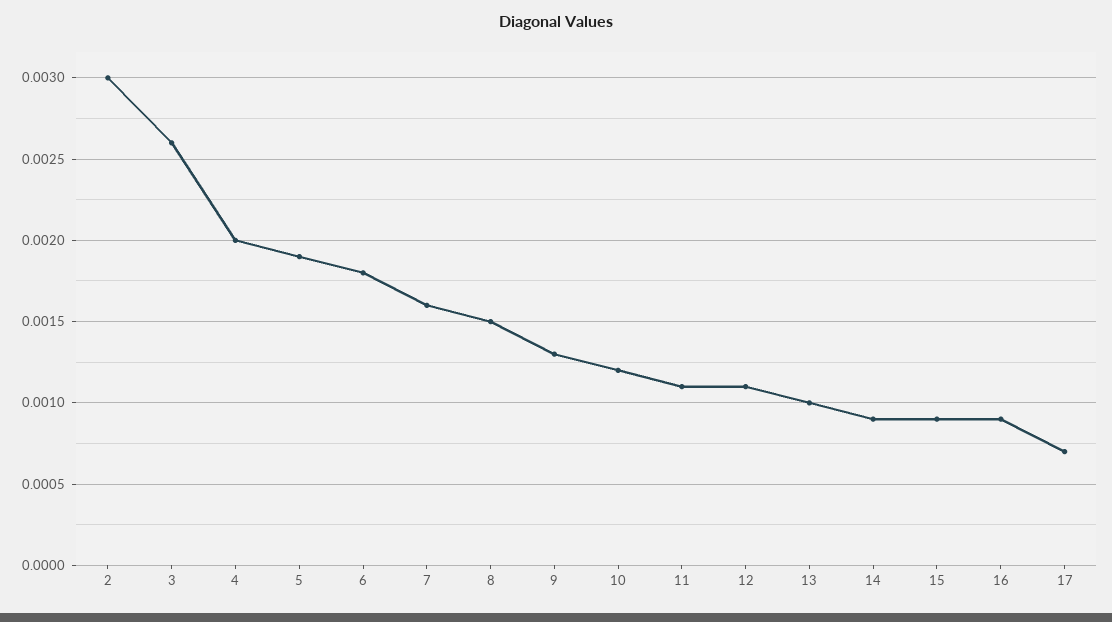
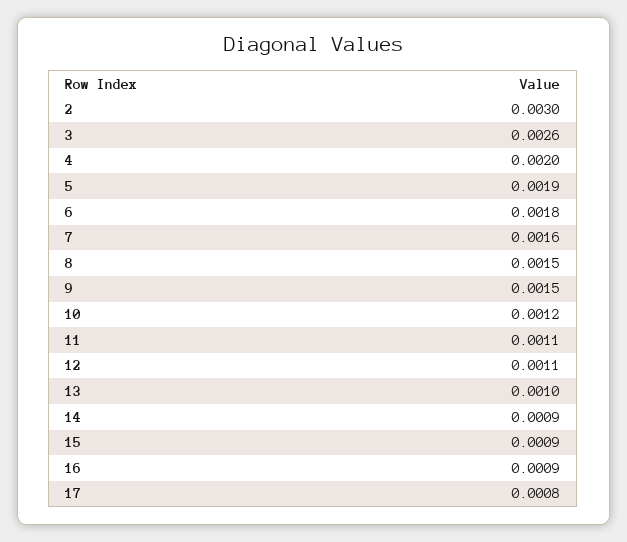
9: 0.0013 -> 0.0015
17: 0.0007 -> 0.0008

